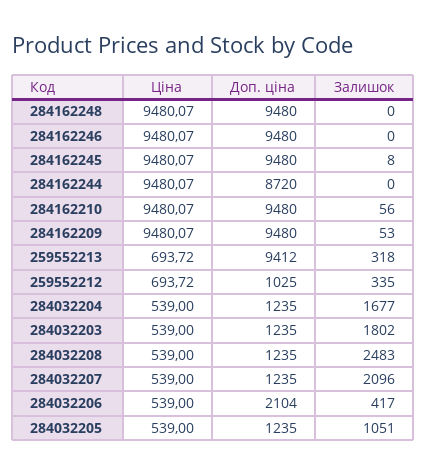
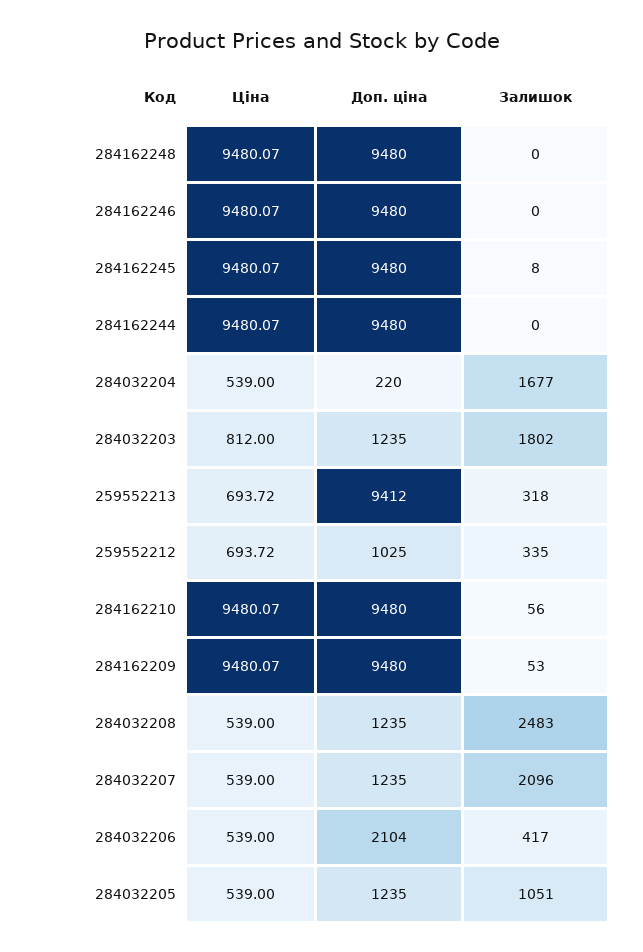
Доп. ціна, 284162244: 8720 -> 9480
Доп. ціна, 284032204: 1235 -> 220
Ціна, 284032203: 539 -> 812

